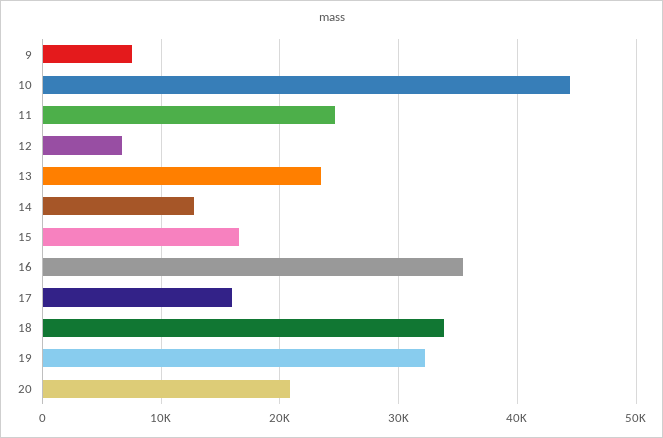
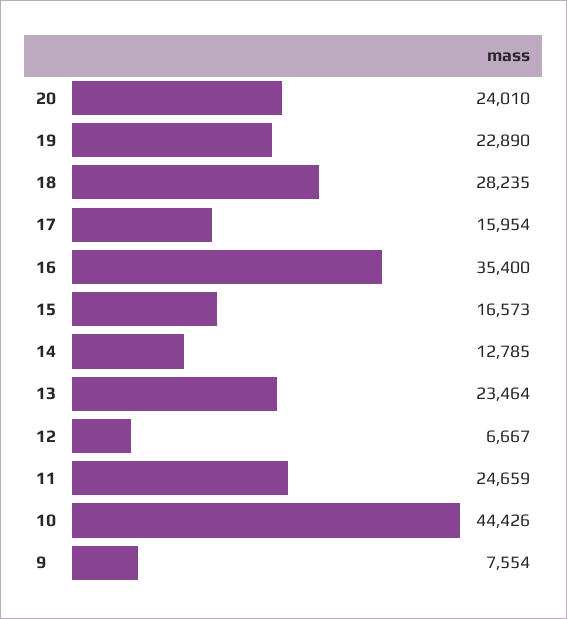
18: 34000 -> 28235
19: 32000 -> 22890
20: 21000 -> 24010

